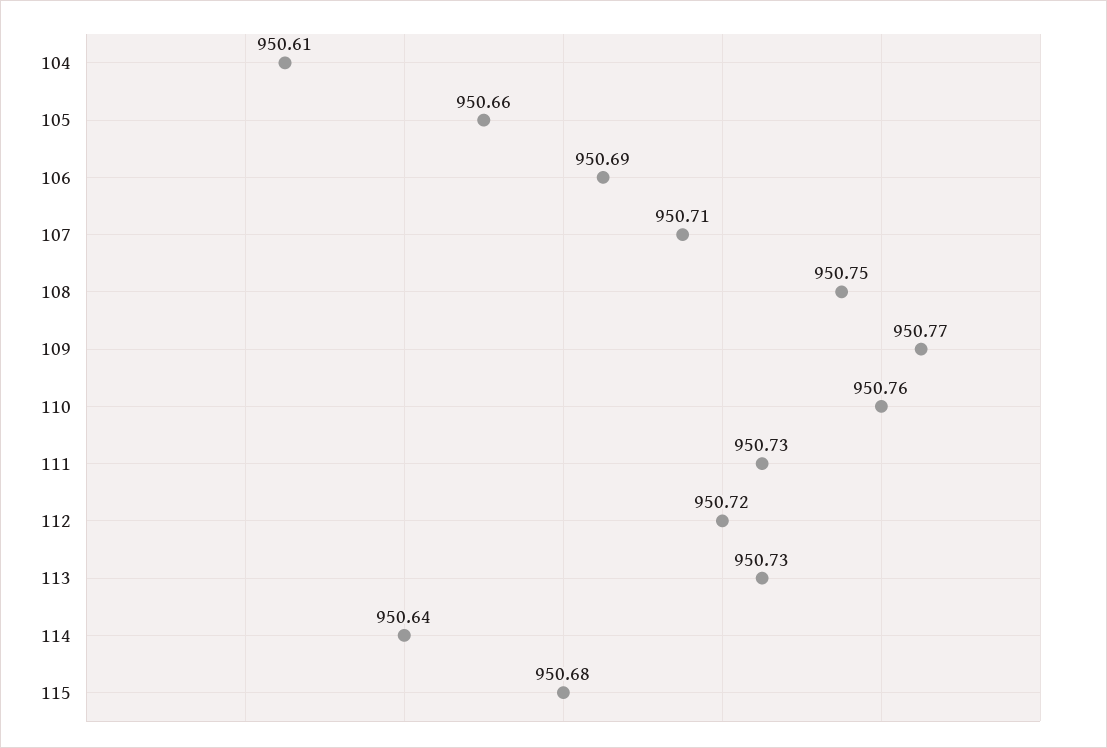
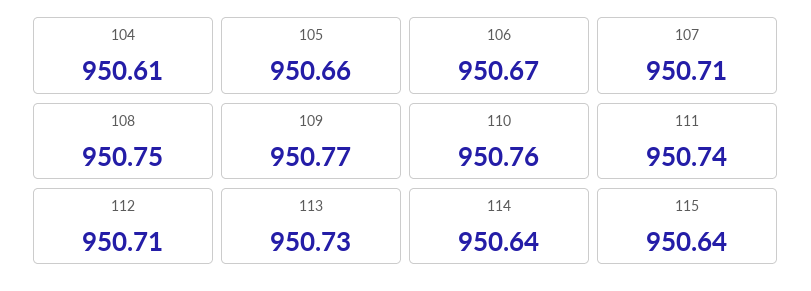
106: 950.69 -> 950.67
111: 950.73 -> 950.74
112: 950.72 -> 950.71
115: 950.68 -> 950.64

